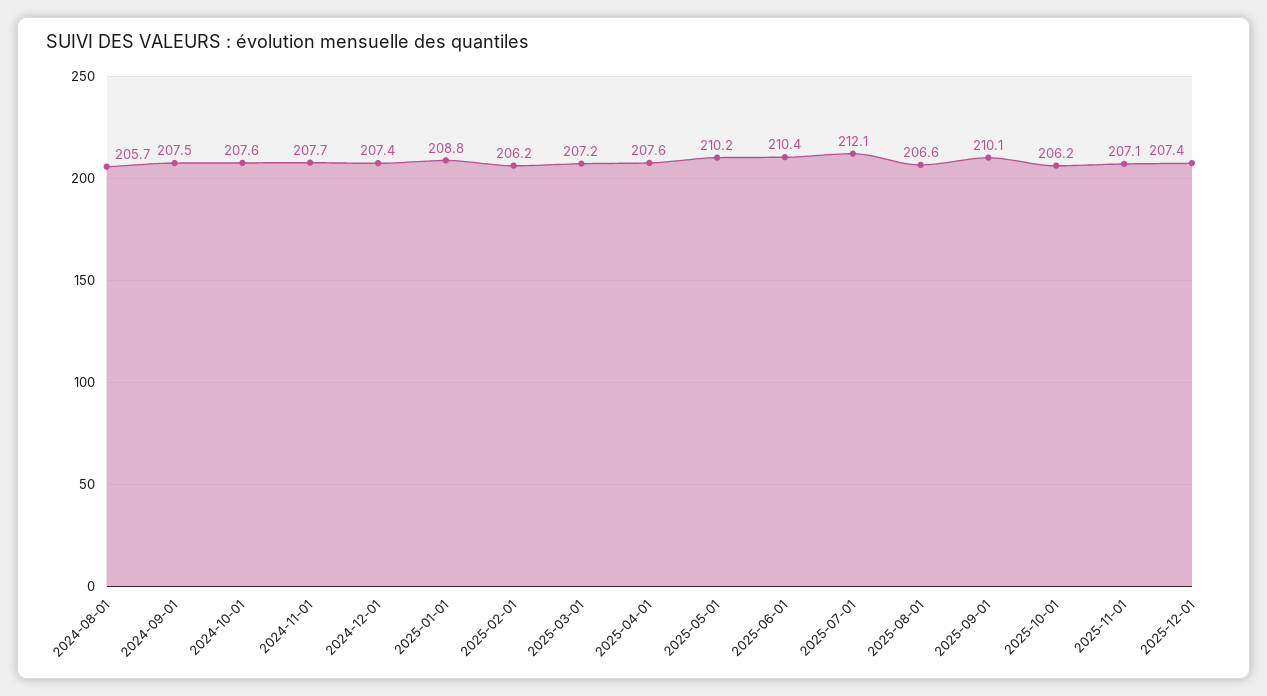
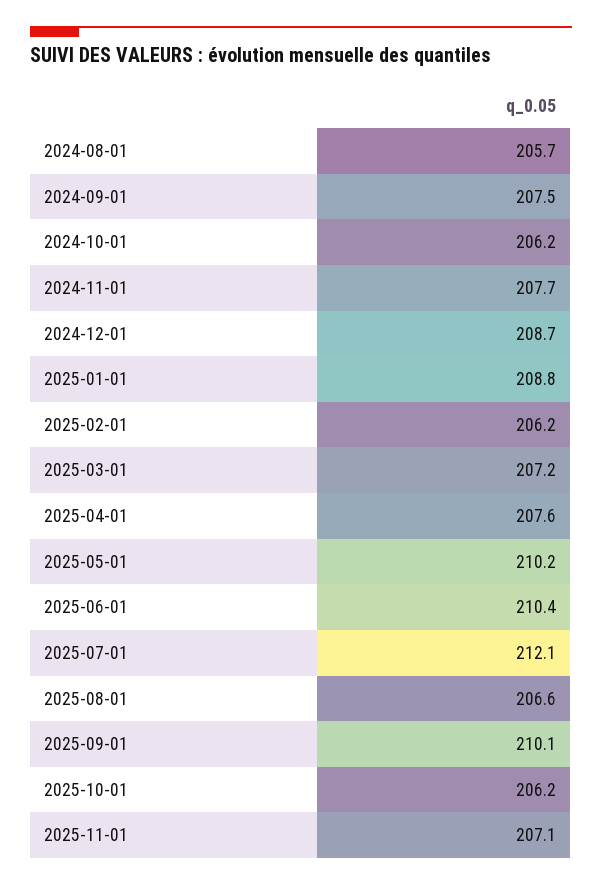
2024-10-01: 207.6 -> 206.2
2024-12-01: 207.4 -> 208.7
2025-12-01: 207.4 -> none

